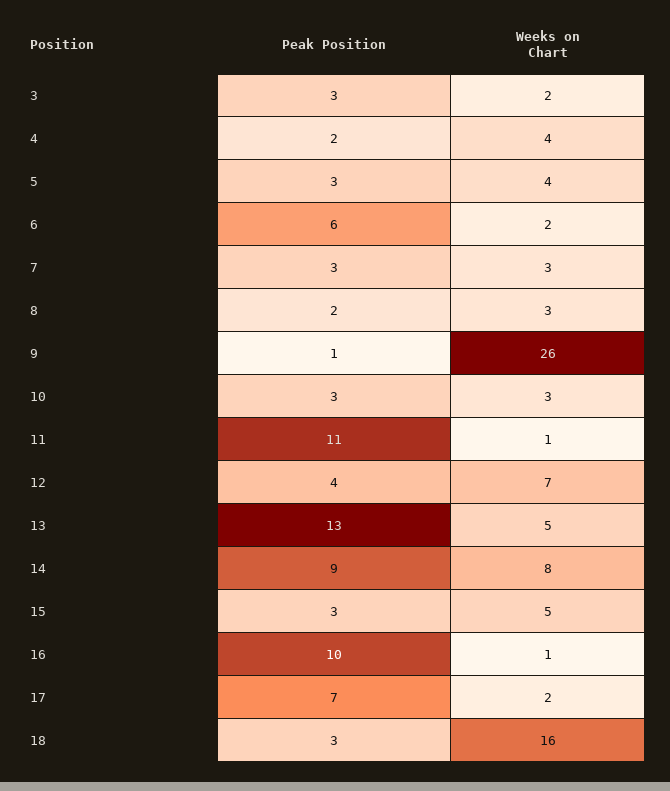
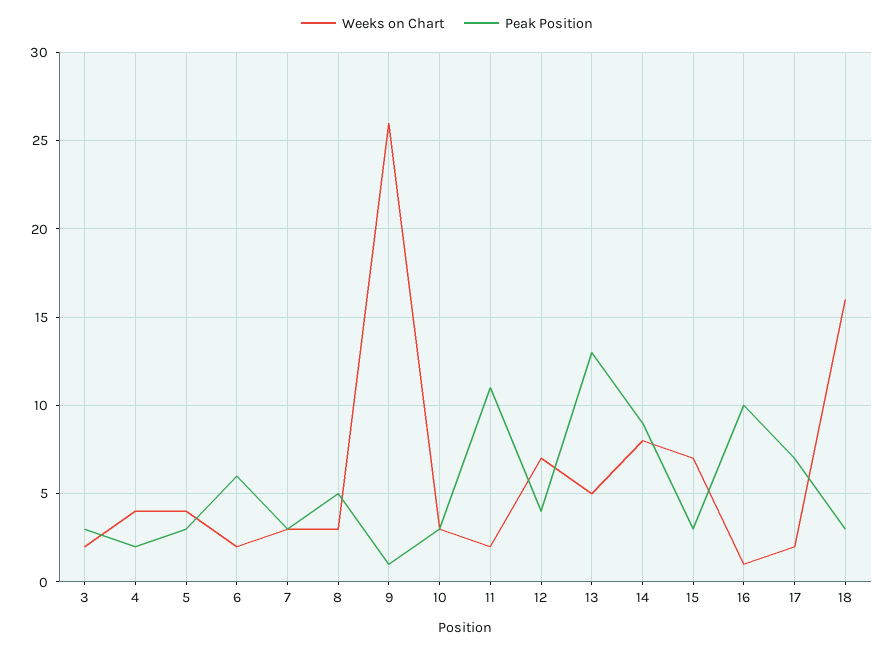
Peak Position, 8: 2 -> 5
Weeks on Chart, 11: 1 -> 2
Weeks on Chart, 15: 5 -> 7

